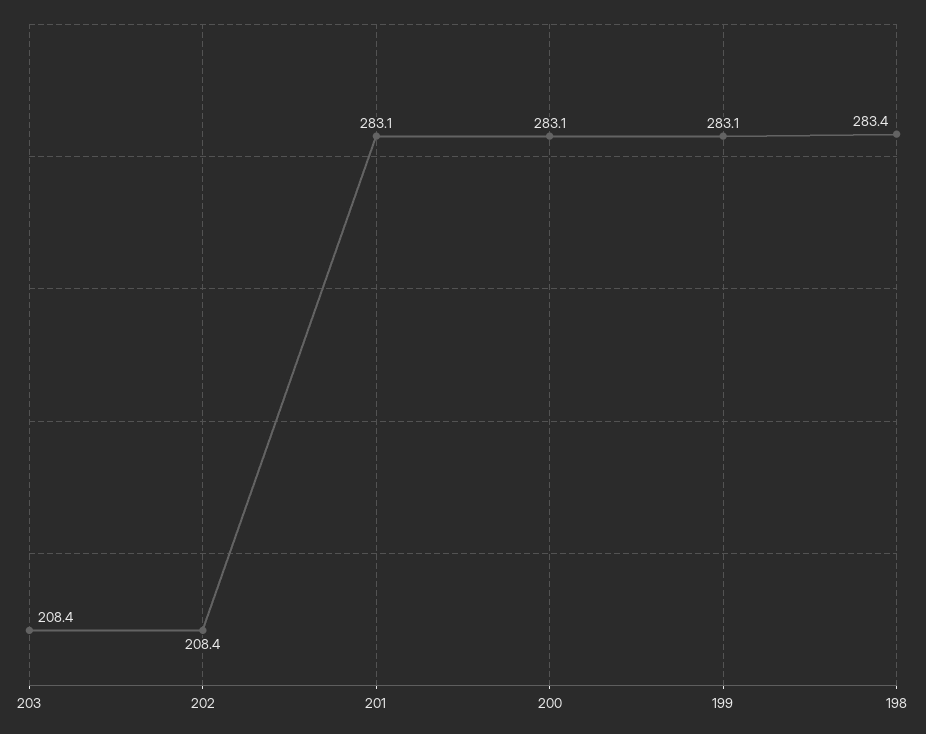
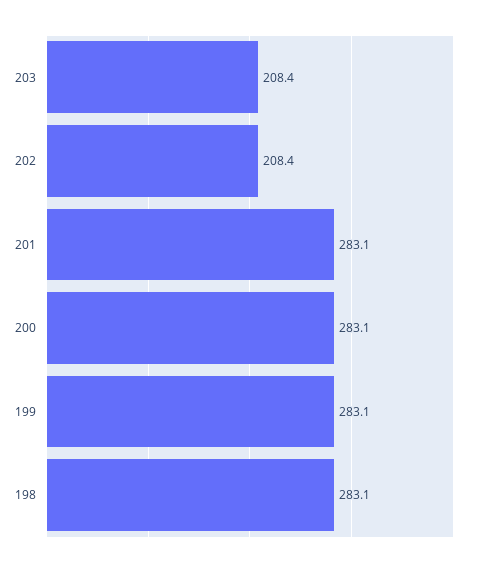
198: 283.4 -> 283.1

